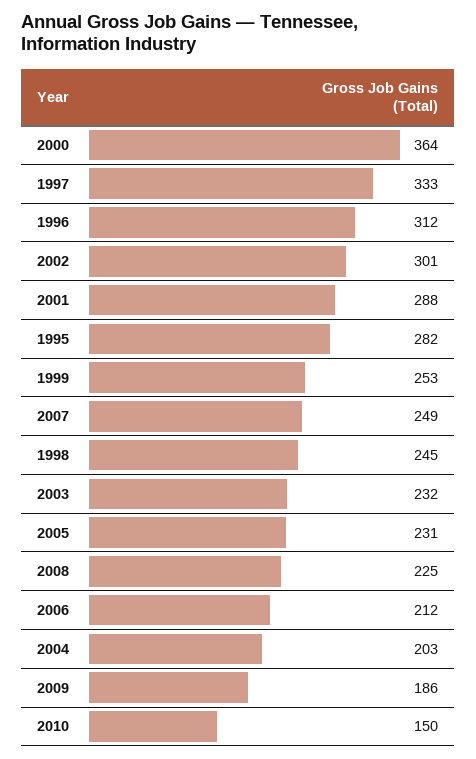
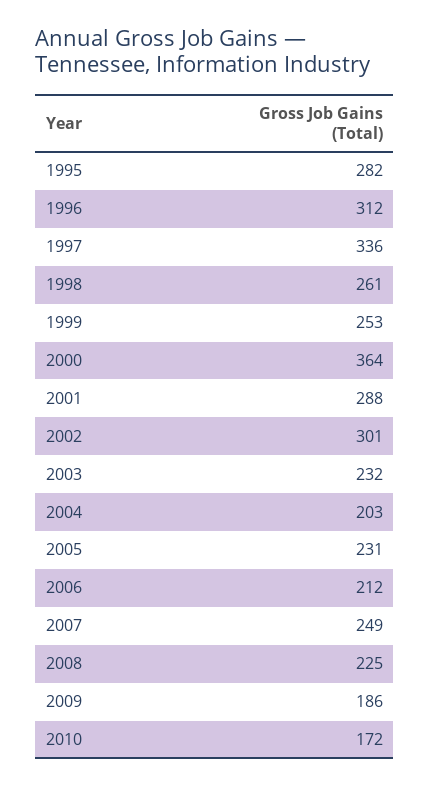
1997: 333 -> 336
1998: 245 -> 261
2010: 150 -> 172

